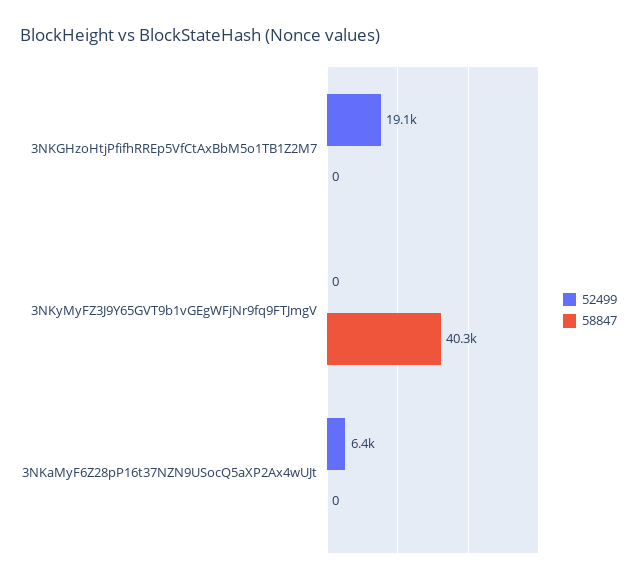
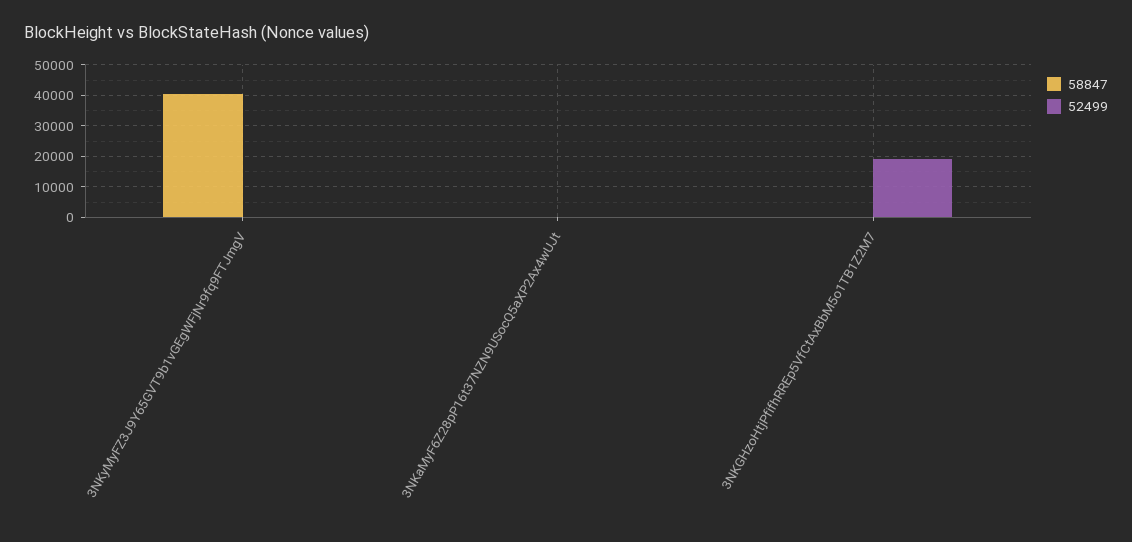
52499, 3NKaMyF6Z28pP16t37NZN9USocQ5aXP2Ax4wUJt: 6400 -> 0

